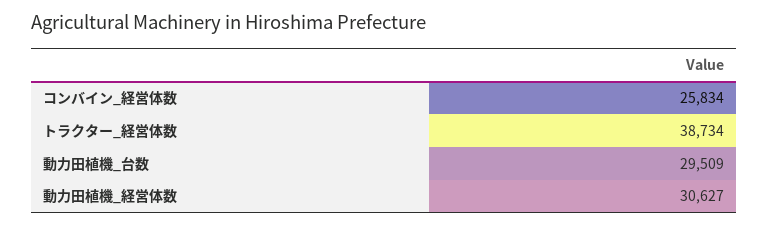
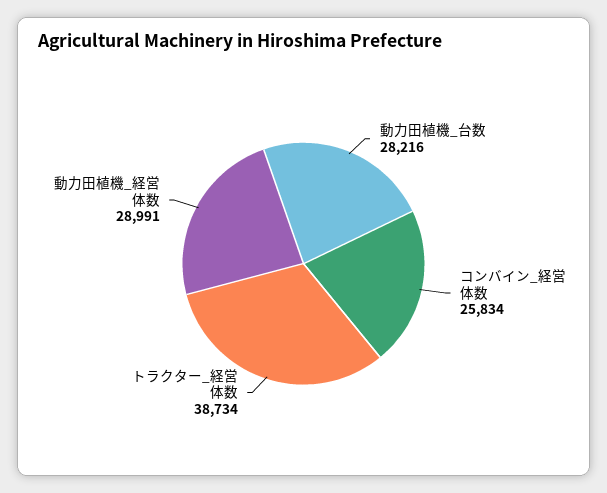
動力田植機_台数: 29509 -> 28216
動力田植機_経営体数: 30627 -> 28991

